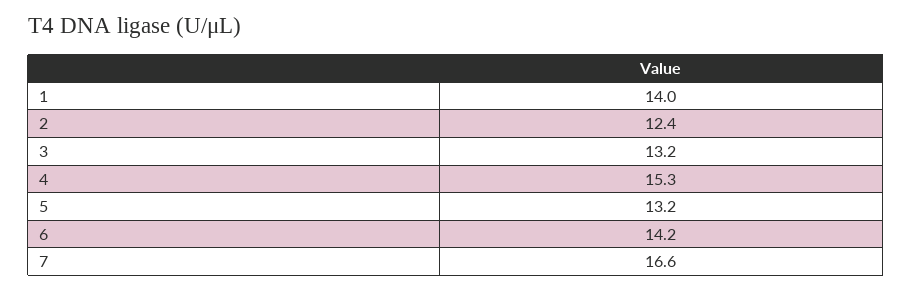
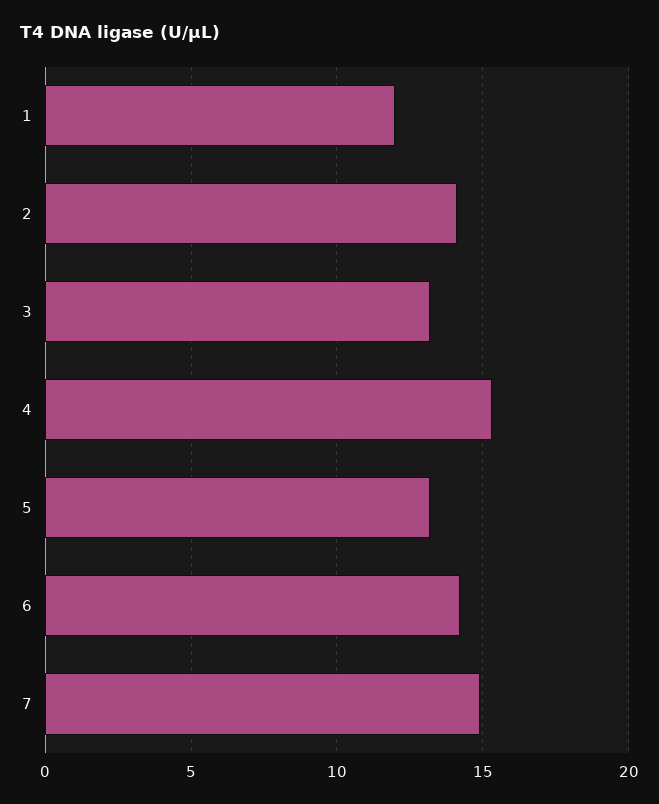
1: 14 -> 12
2: 12.4 -> 14
7: 16.6 -> 15

